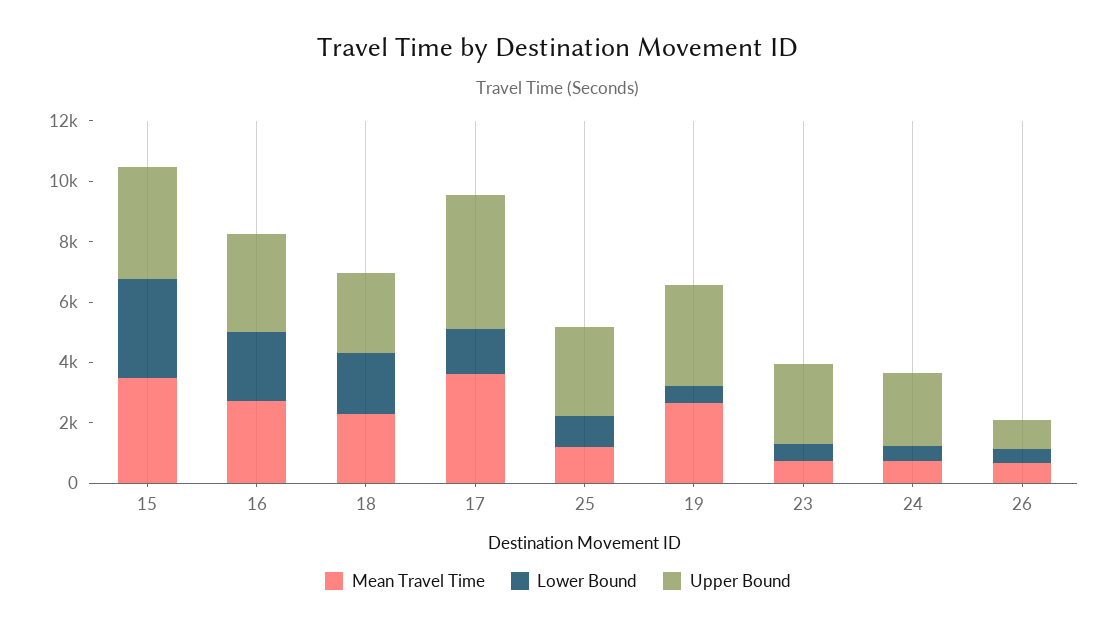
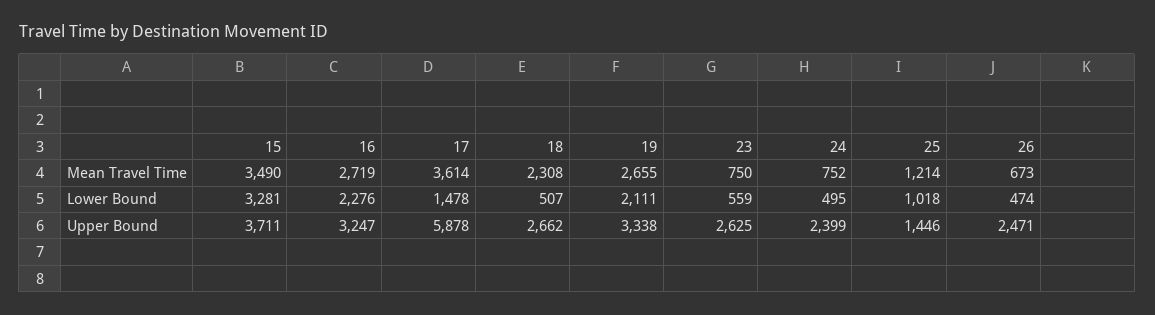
Lower Bound, 18: 2000 -> 507
Upper Bound, 17: 4500 -> 5878
Upper Bound, 25: 3000 -> 1446
Lower Bound, 19: 500 -> 2111
Upper Bound, 26: 1000 -> 2471

